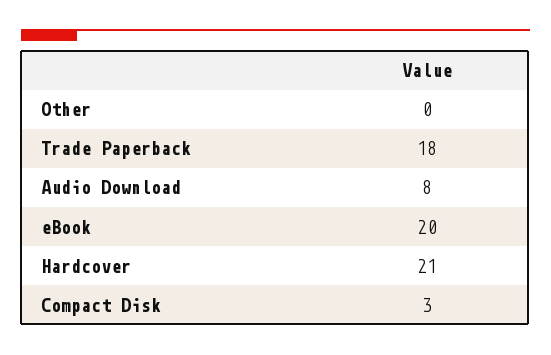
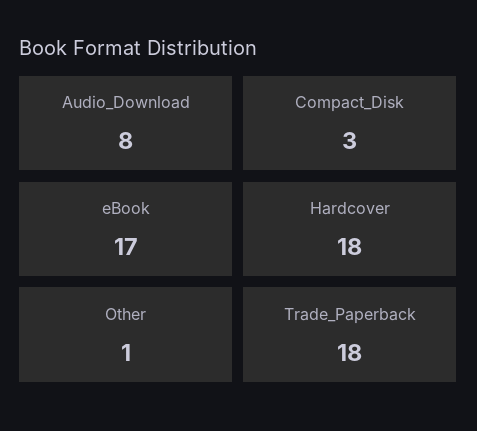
Other: 0 -> 1
eBook: 20 -> 17
Hardcover: 21 -> 18

